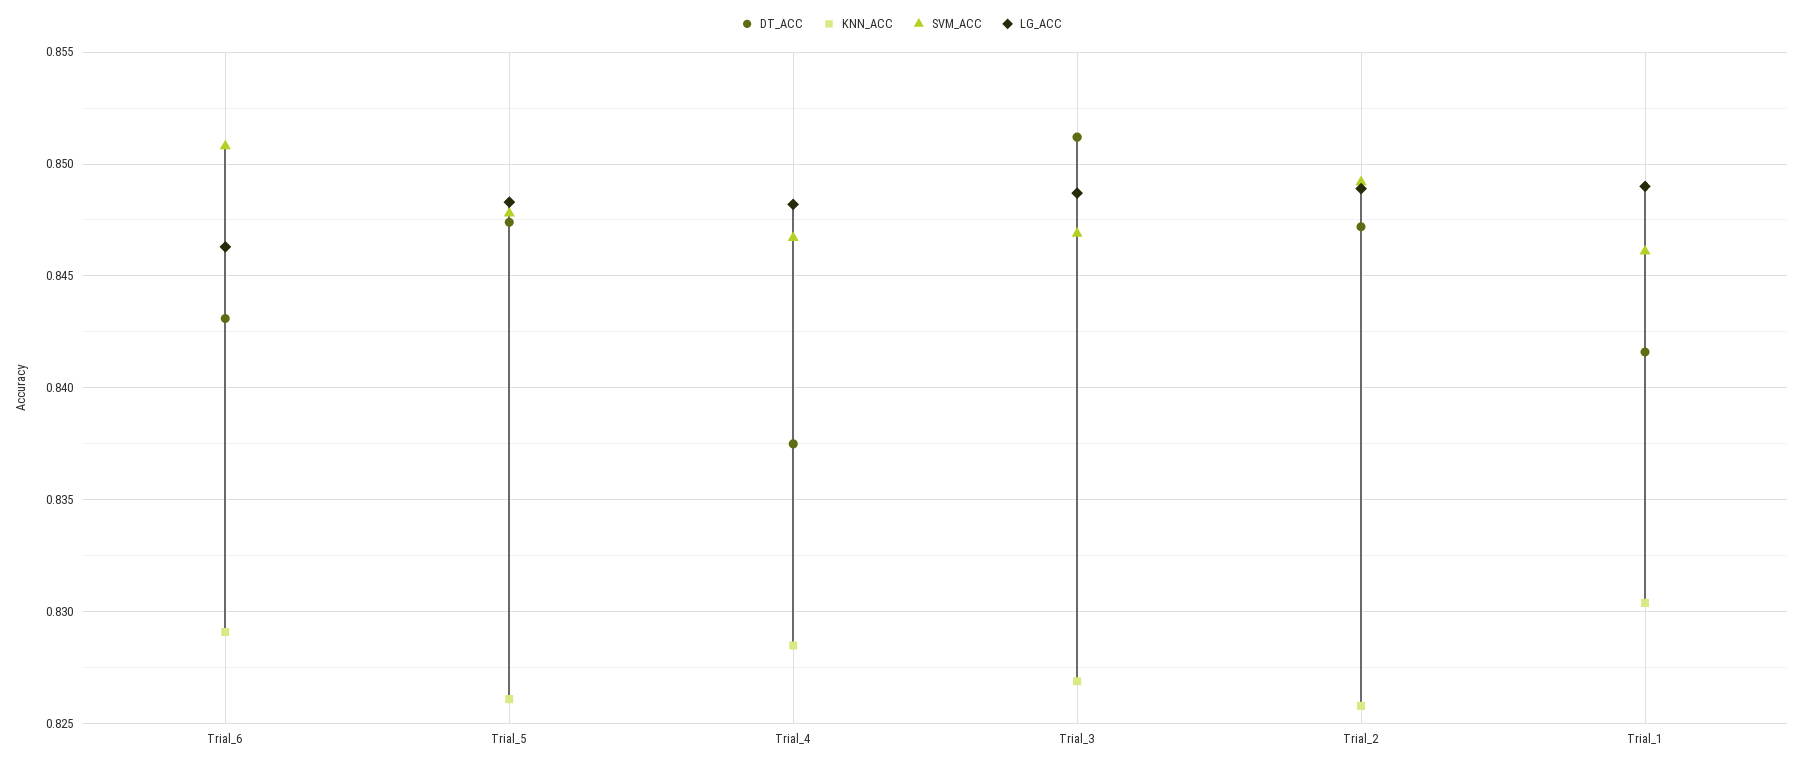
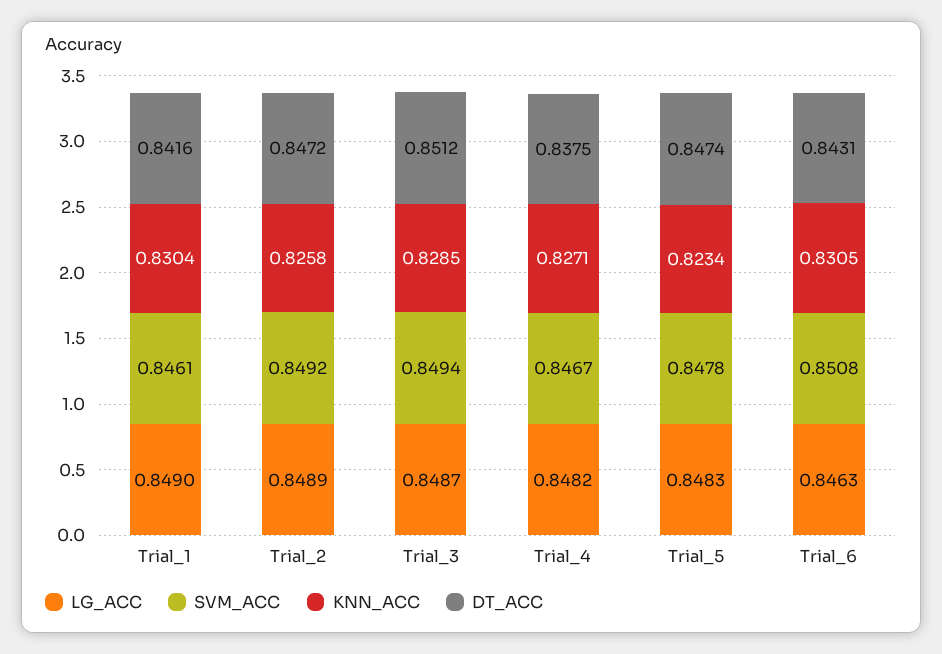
KNN_ACC, Trial_6: 0.829 -> 0.8305
KNN_ACC, Trial_5: 0.826 -> 0.8234
KNN_ACC, Trial_4: 0.8285 -> 0.8271
KNN_ACC, Trial_3: 0.827 -> 0.8285
SVM_ACC, Trial_3: 0.847 -> 0.8494

